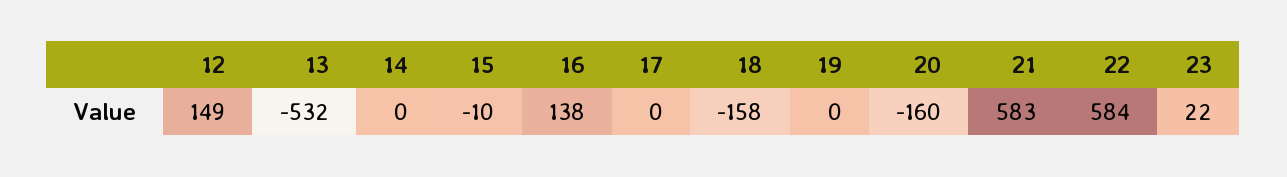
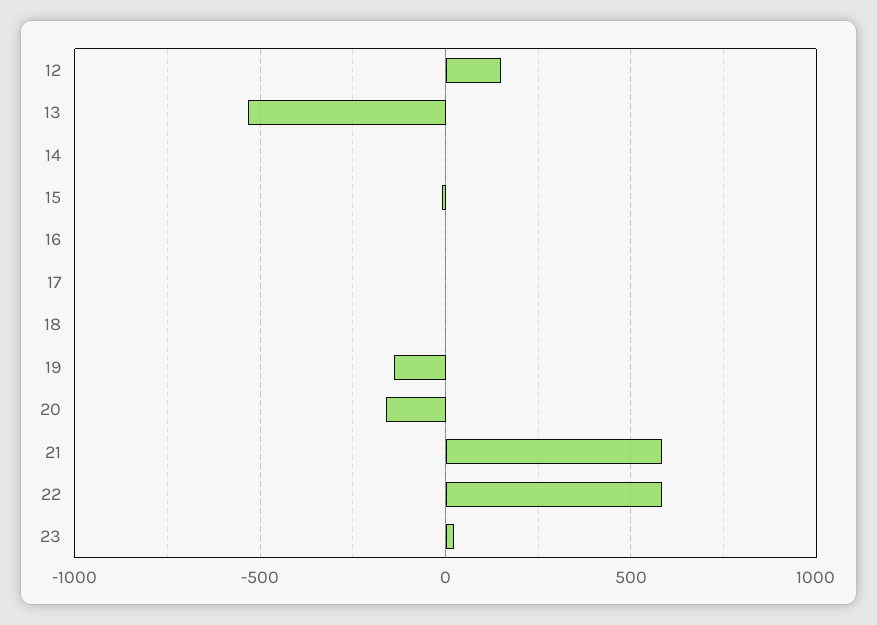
16: 138 -> 0
18: -158 -> 0
19: 0 -> -150

